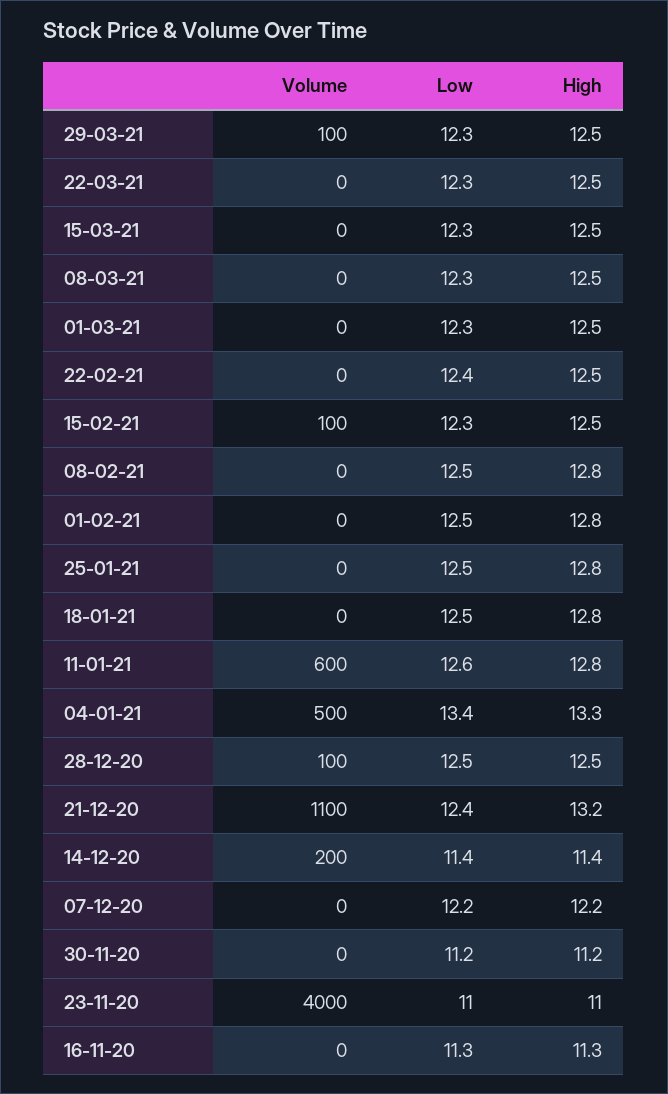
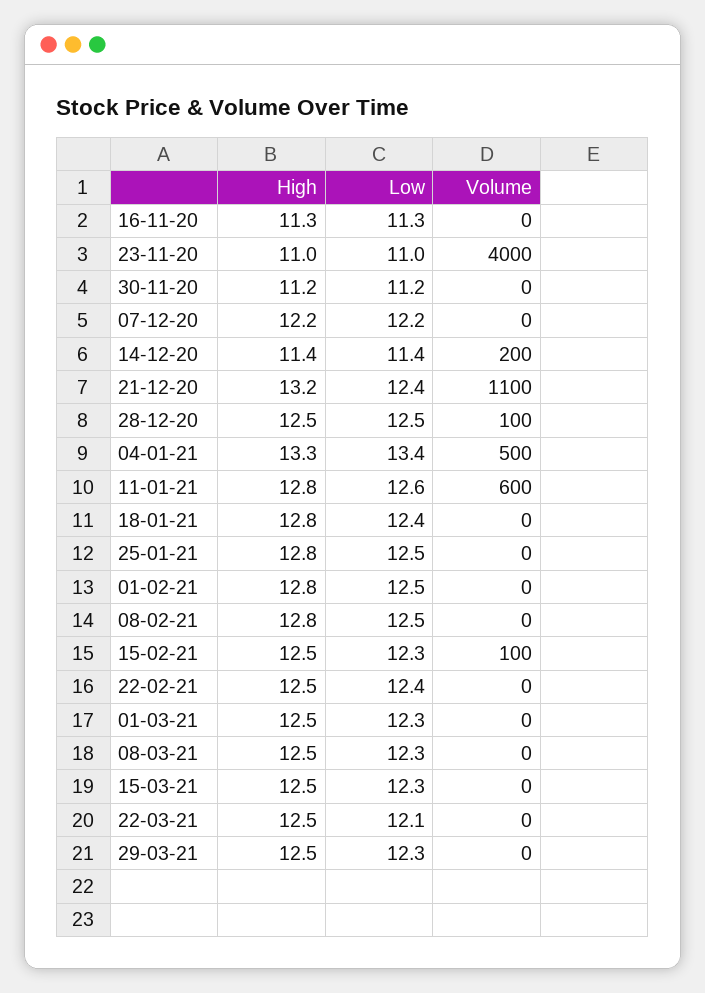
Volume, 29-03-21: 100 -> 0
Low, 22-03-21: 12.3 -> 12.1
Low, 18-01-21: 12.5 -> 12.4

